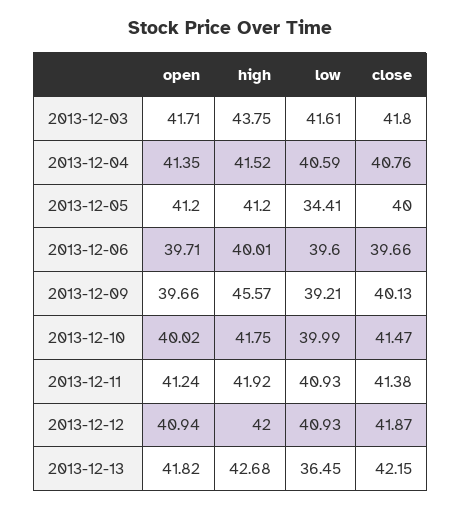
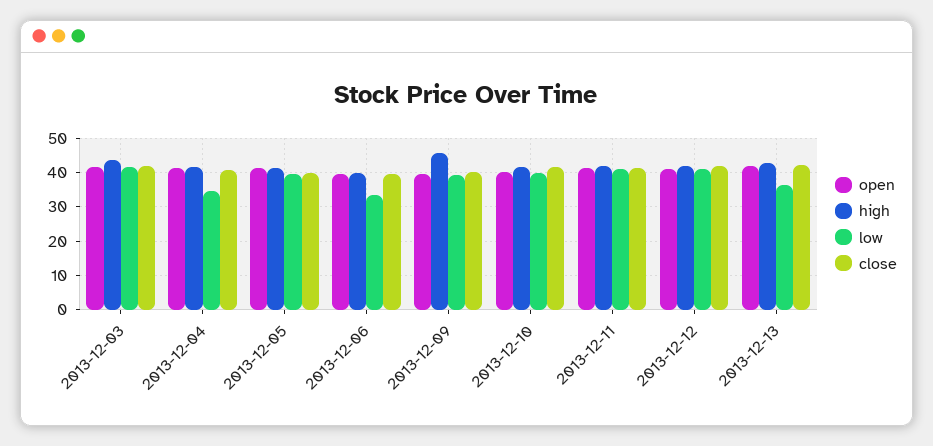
low, 2013-12-04: 40.59 -> 34
low, 2013-12-05: 34.41 -> 40
low, 2013-12-06: 39.6 -> 34

